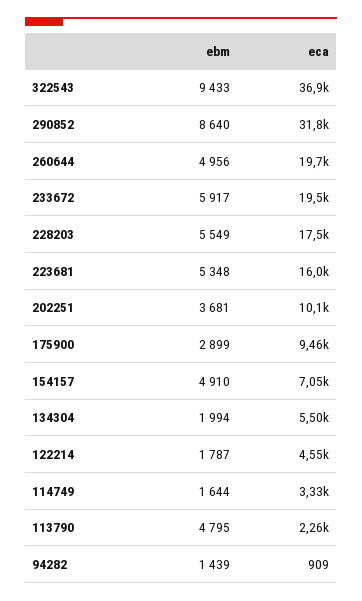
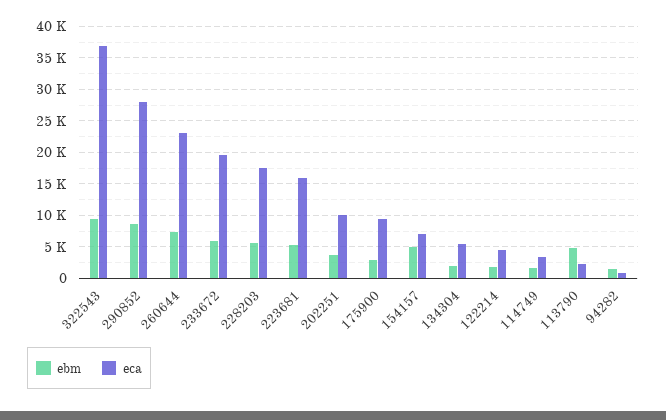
eca, 290852: 31800 -> 28000
ebm, 260644: 4956 -> 7000
eca, 260644: 19700 -> 23000

